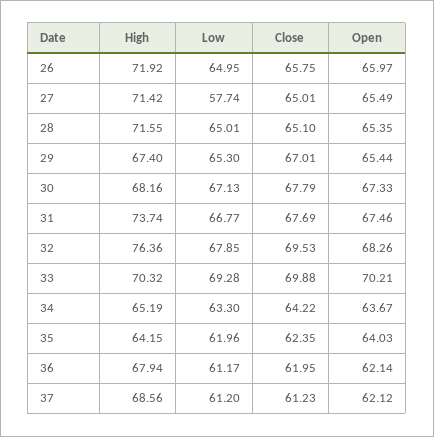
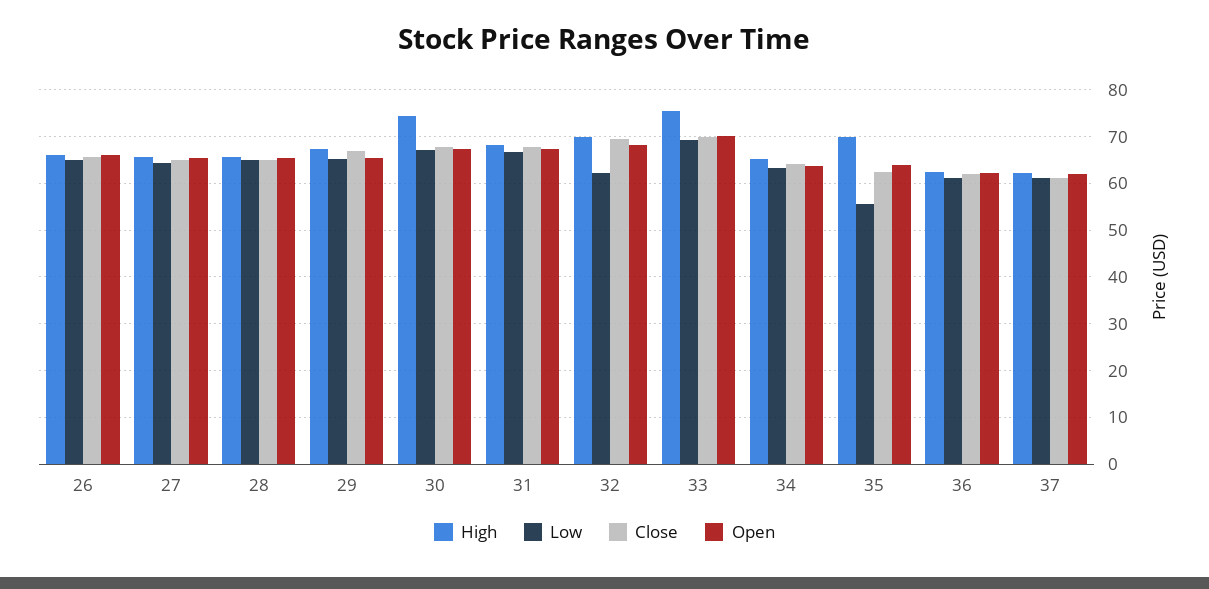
High, 26: 71.92 -> 66
High, 27: 71.42 -> 66
Low, 27: 57.74 -> 64
High, 28: 71.55 -> 66
High, 30: 68.16 -> 74
High, 31: 73.74 -> 68
High, 32: 76.36 -> 70
Low, 32: 67.85 -> 62
High, 33: 70.32 -> 76
High, 35: 64.15 -> 70
Low, 35: 61.96 -> 56
High, 36: 67.94 -> 62
High, 37: 68.56 -> 62

